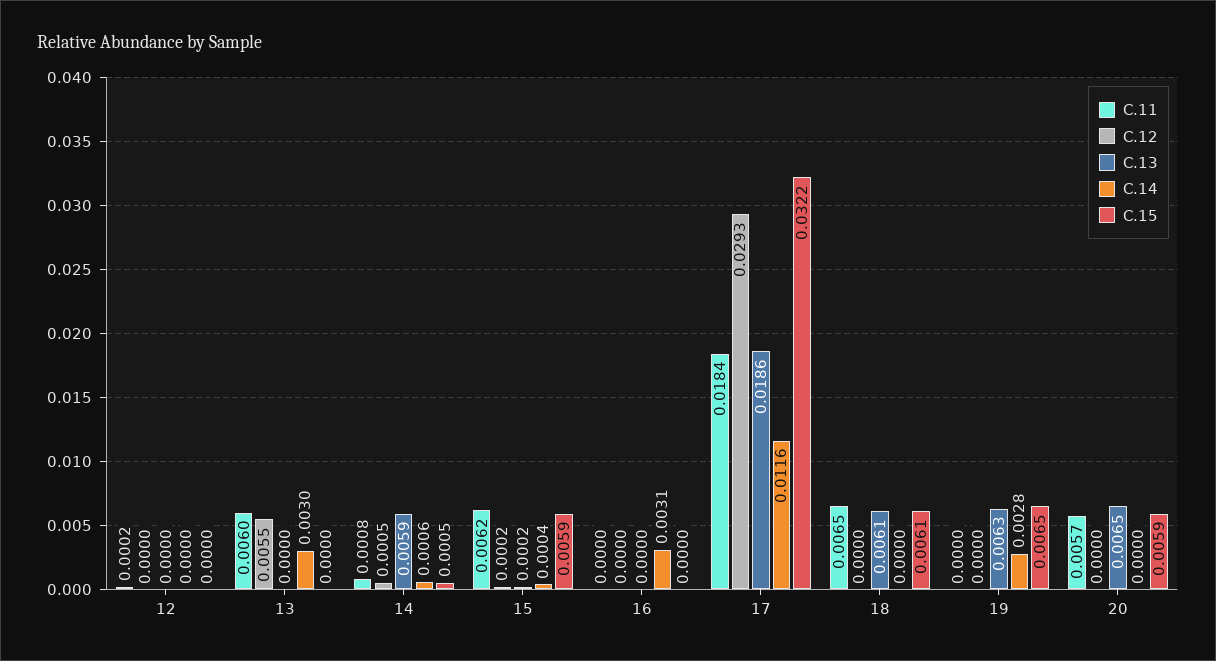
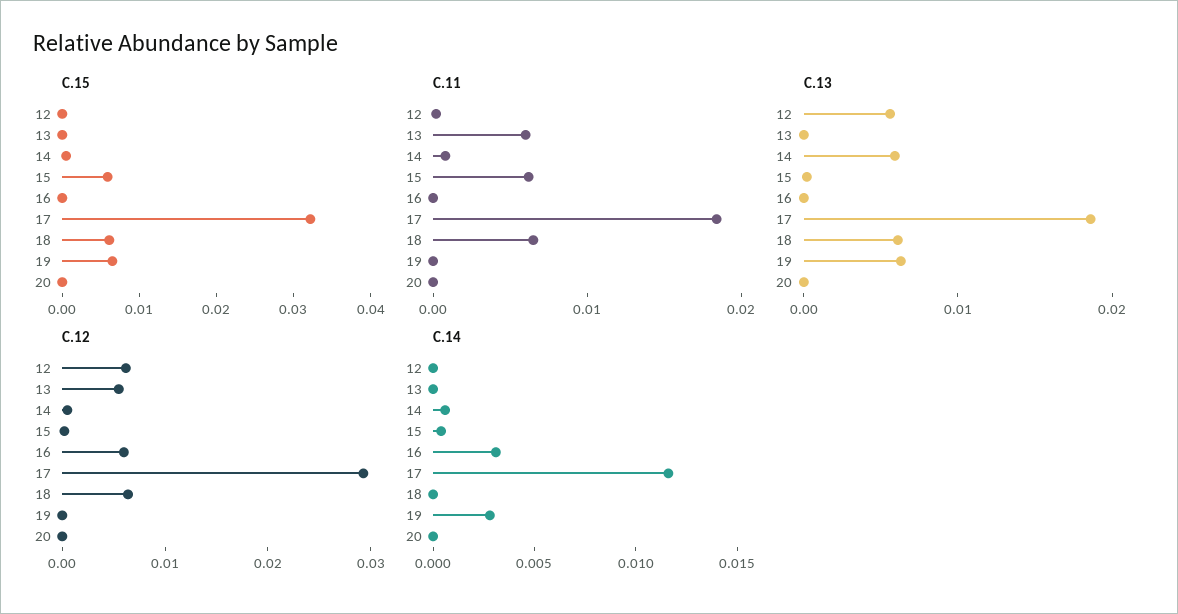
C.12, 12: 0 -> 0.006
C.13, 12: 0 -> 0.006
C.14, 13: 0.003 -> 0
C.12, 16: 0 -> 0.006
C.12, 18: 0 -> 0.006
C.11, 20: 0.0057 -> 0
C.13, 20: 0.0065 -> 0
C.15, 20: 0.0059 -> 0

